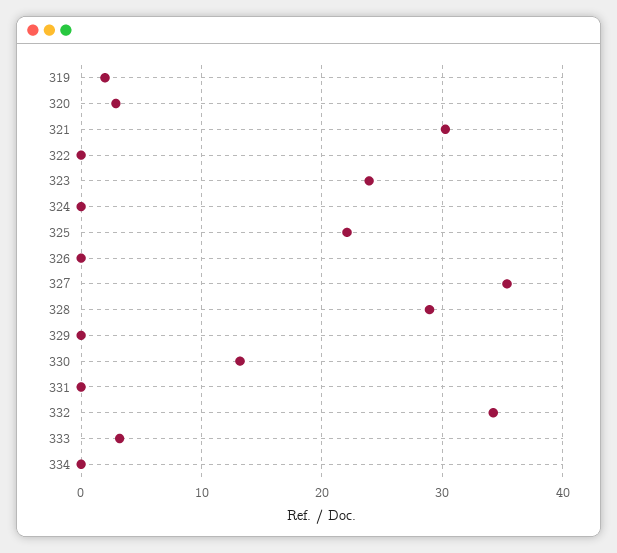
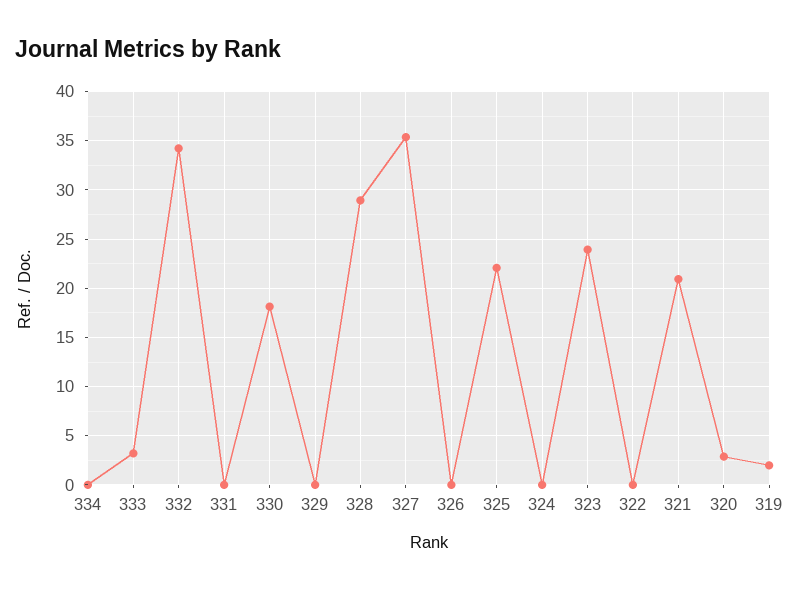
321: 30 -> 21
330: 13 -> 18

